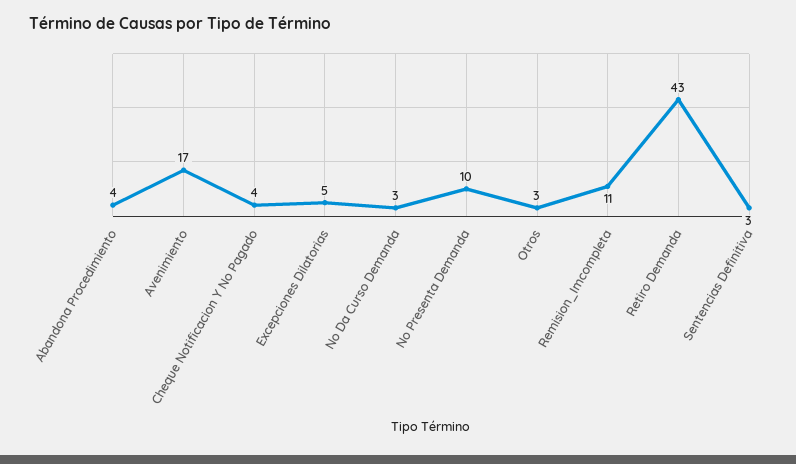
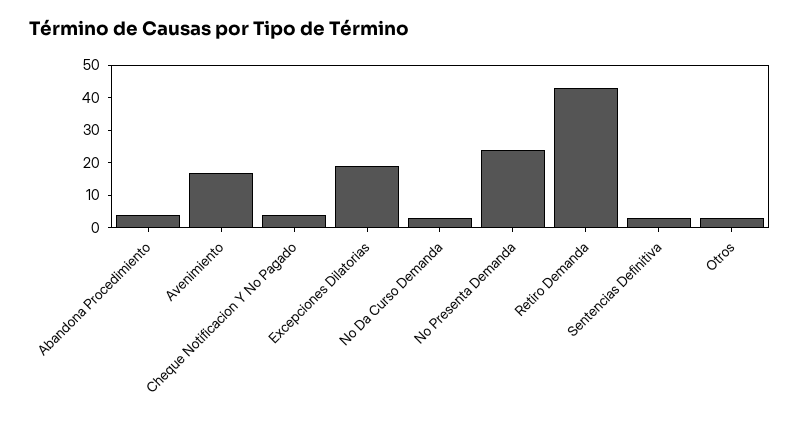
Excepciones Dilatorias: 5 -> 20
No Presenta Demanda: 10 -> 25
Remision_Imcompleta: 11 -> none

